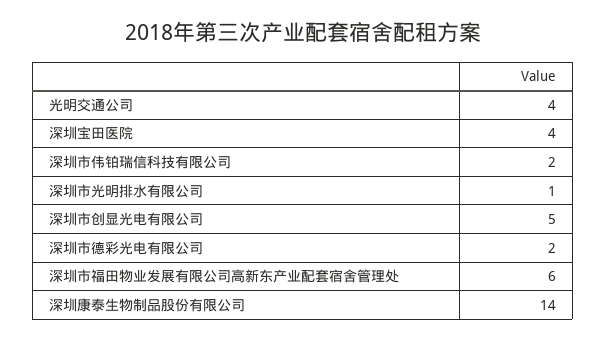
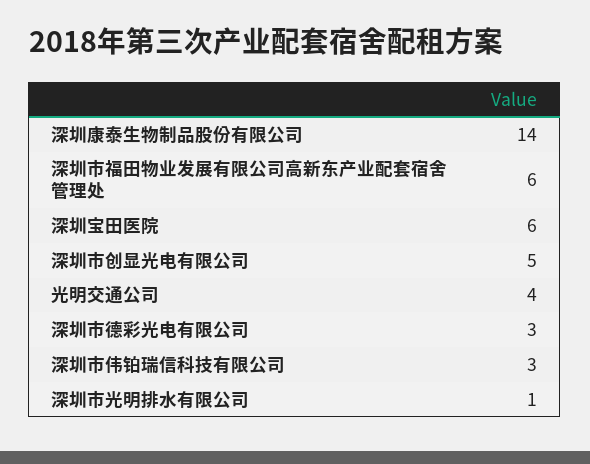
深圳宝田医院: 4 -> 6
深圳市伟铂瑞信科技有限公司: 2 -> 3
深圳市德彩光电有限公司: 2 -> 3

